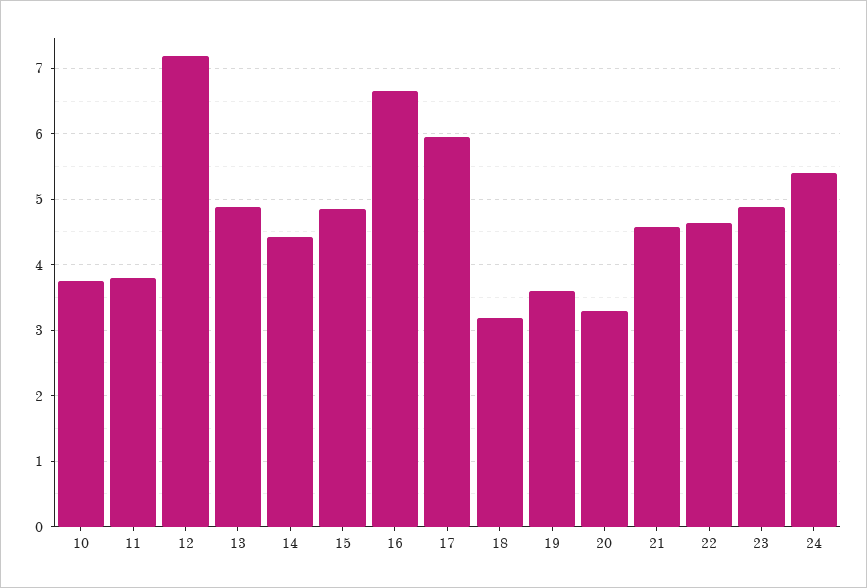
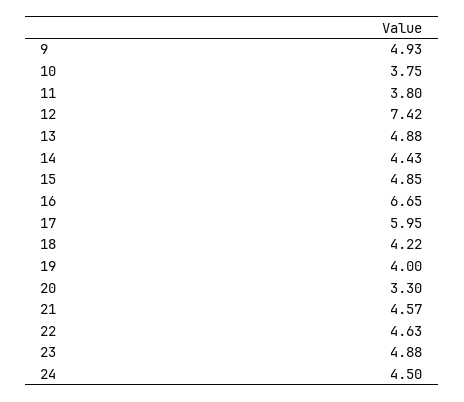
12: 7.2 -> 7.42
18: 3.2 -> 4.22
19: 3.6 -> 4
24: 5.4 -> 4.5
9: none -> 4.93

